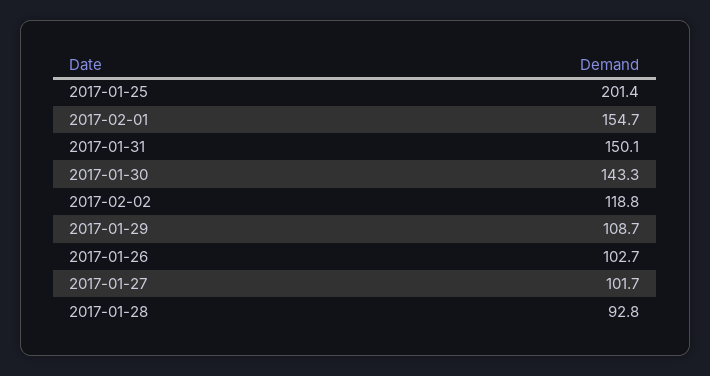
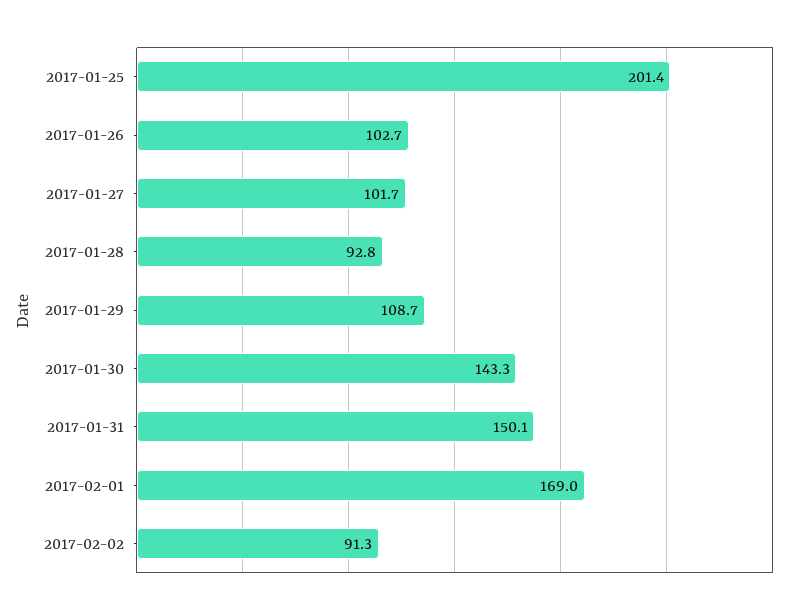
2017-02-01: 154.7 -> 169
2017-02-02: 118.8 -> 91.3

